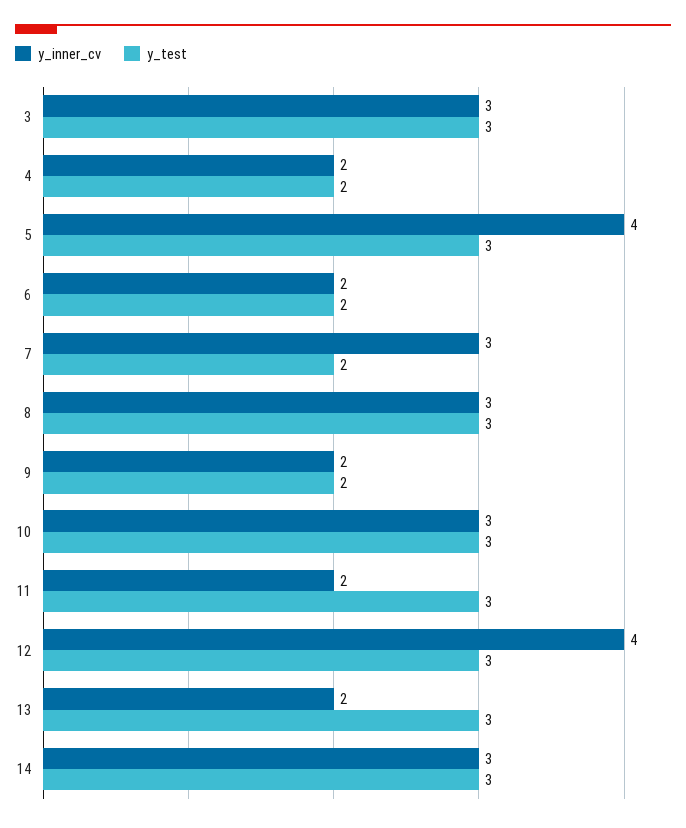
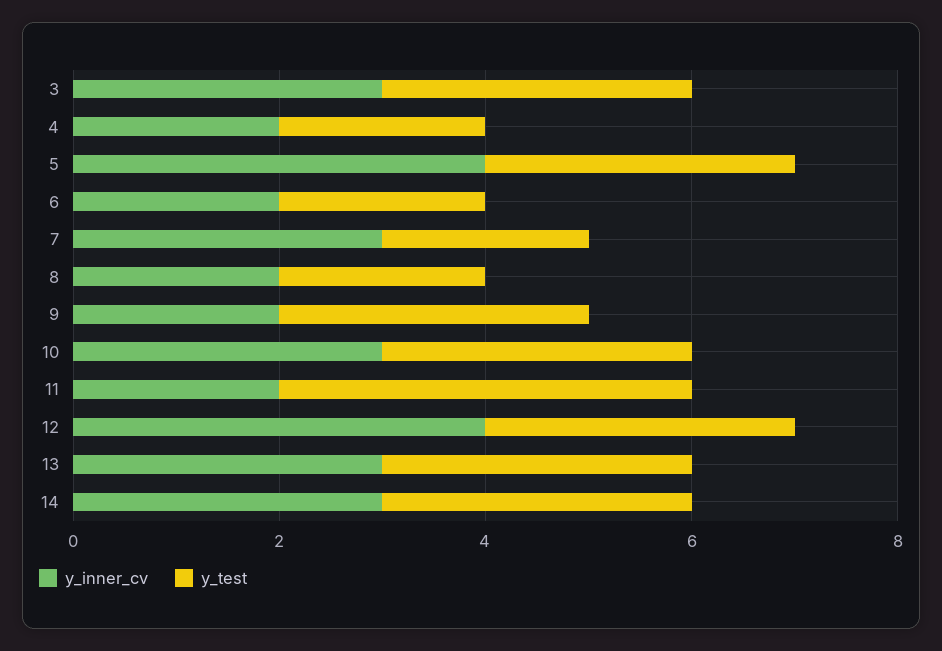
y_inner_cv, 8: 3 -> 2
y_test, 8: 3 -> 2
y_test, 9: 2 -> 3
y_test, 11: 3 -> 4
y_inner_cv, 13: 2 -> 3

